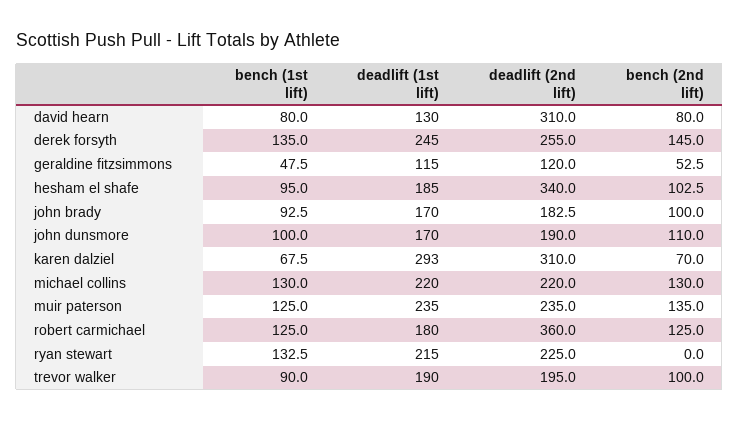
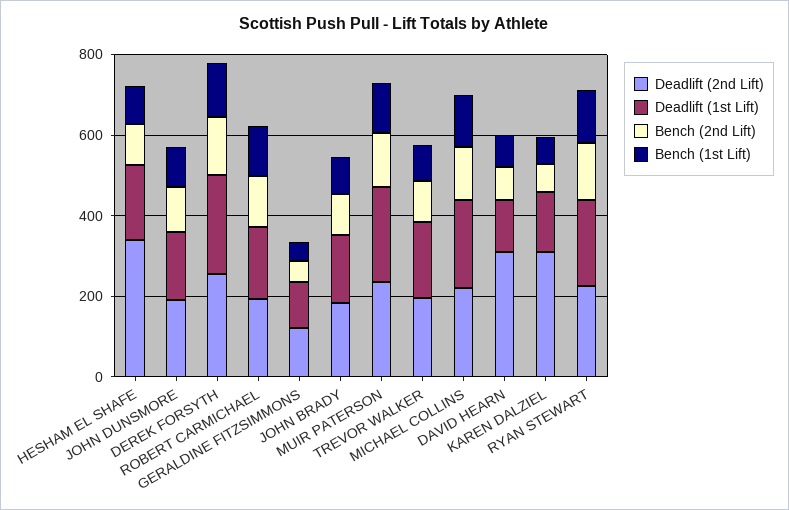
deadlift (1st lift), karen dalziel: 293 -> 150
deadlift (2nd lift), robert carmichael: 360 -> 200
bench (2nd lift), ryan stewart: 0 -> 150

